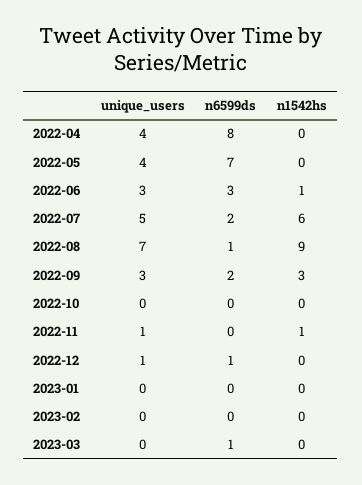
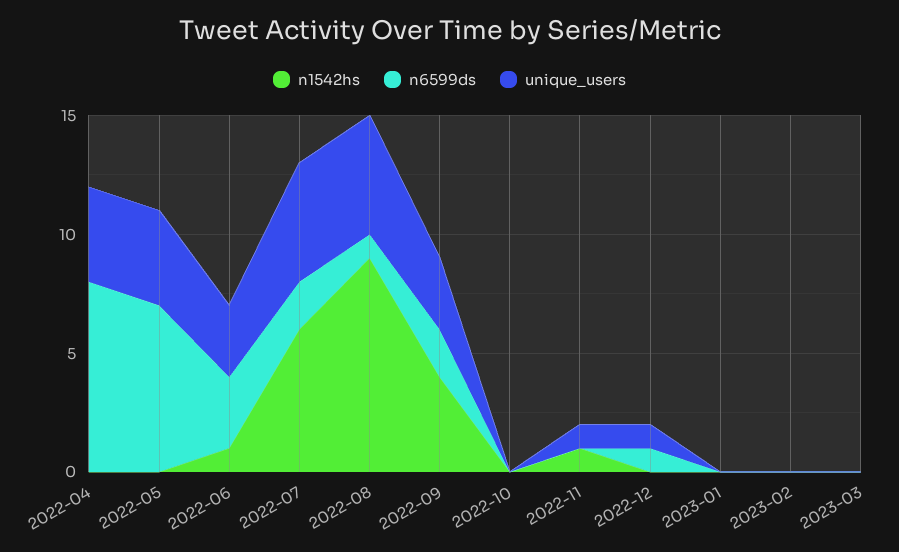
unique_users, 2022-08: 7 -> 5
n1542hs, 2022-09: 3 -> 4
n6599ds, 2023-03: 1 -> 0

